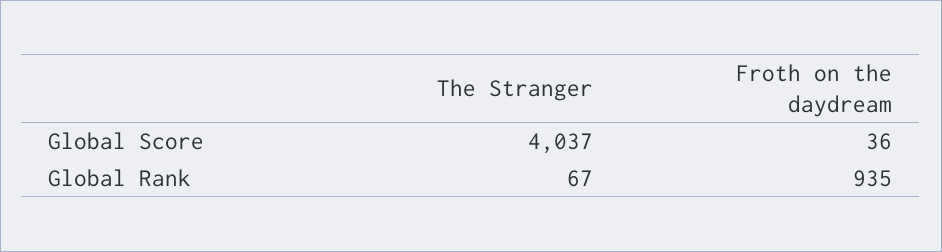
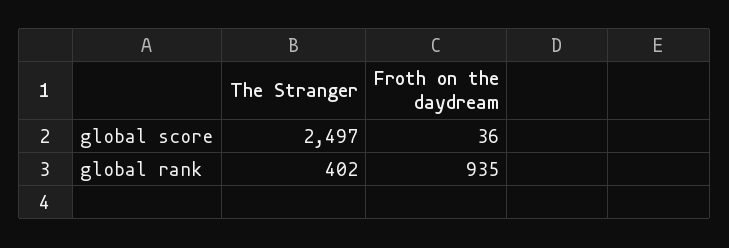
The Stranger, Global Score: 4037 -> 2497
The Stranger, Global Rank: 67 -> 402

